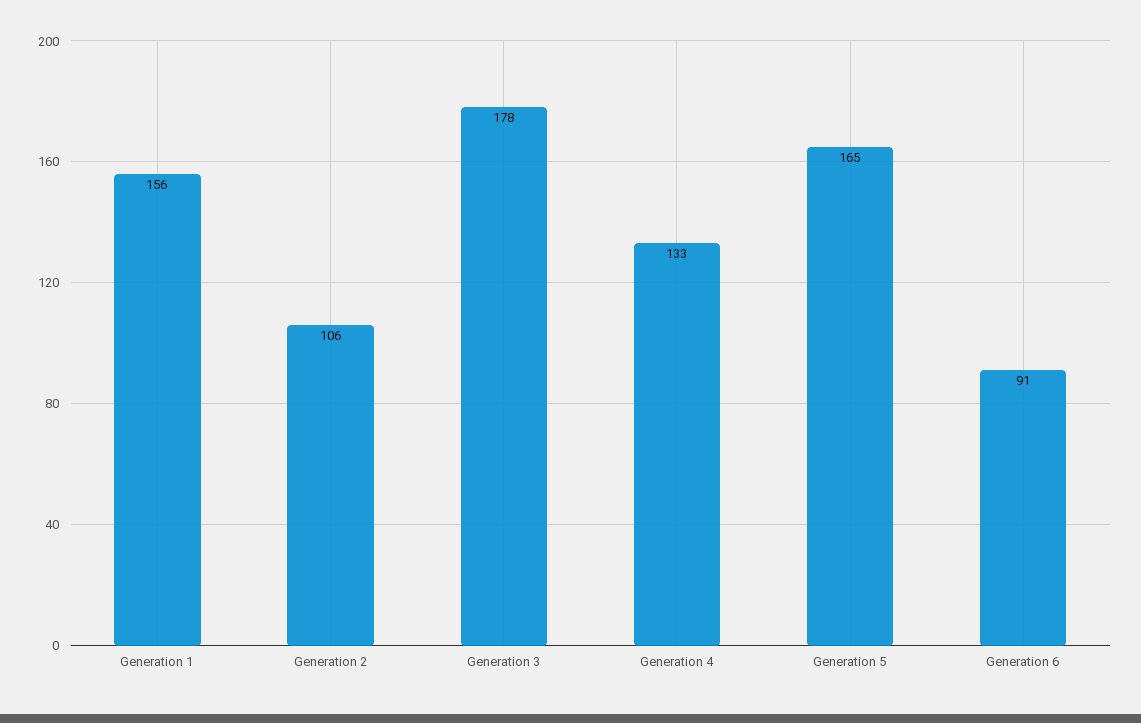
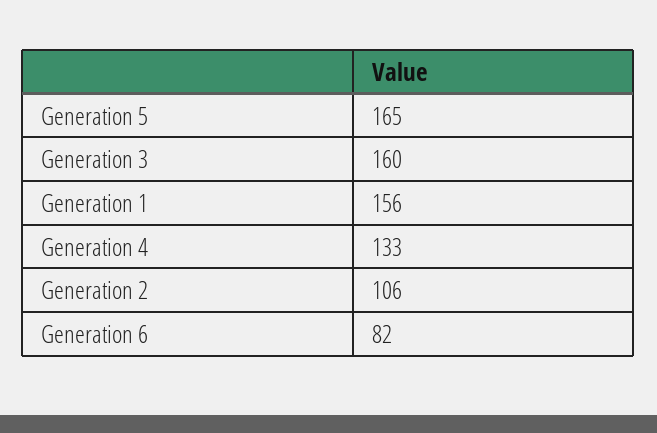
Generation 3: 178 -> 160
Generation 6: 91 -> 82

